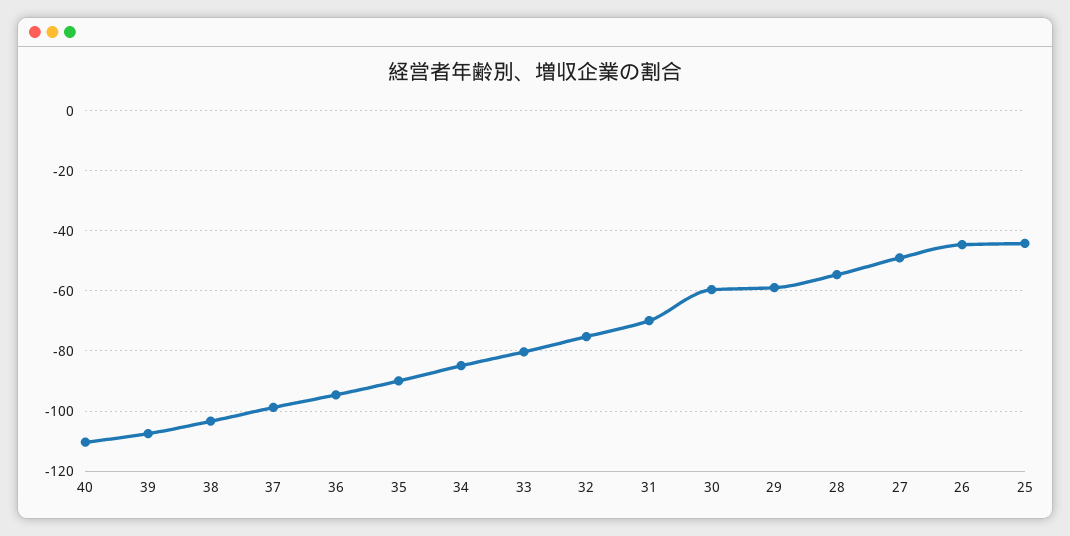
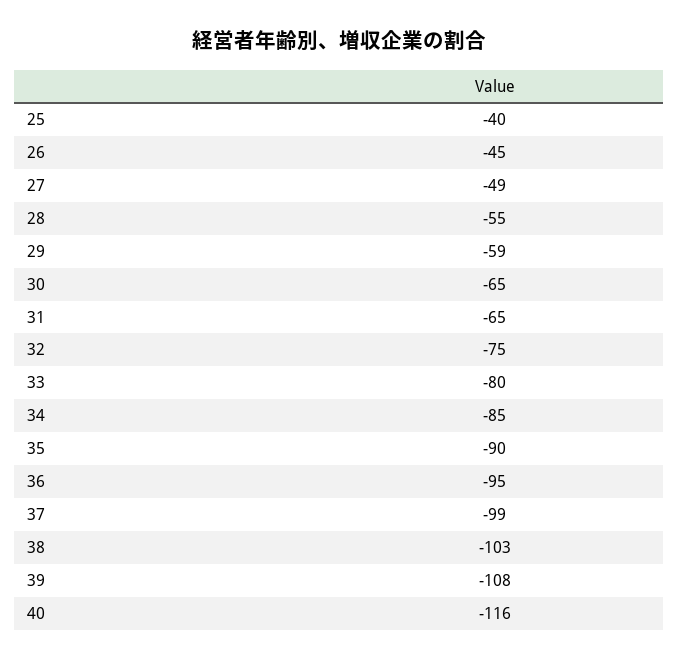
40: -110 -> -116
31: -70 -> -65
30: -60 -> -65
25: -44 -> -40

